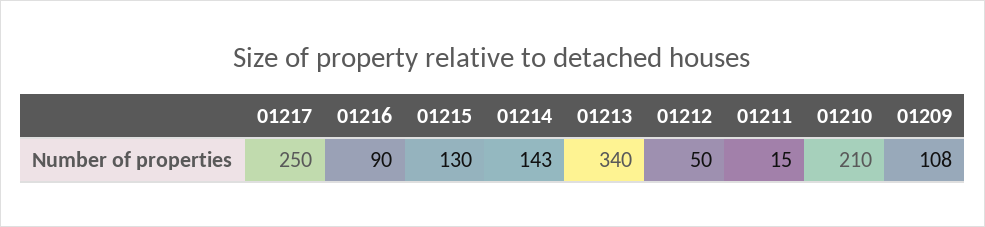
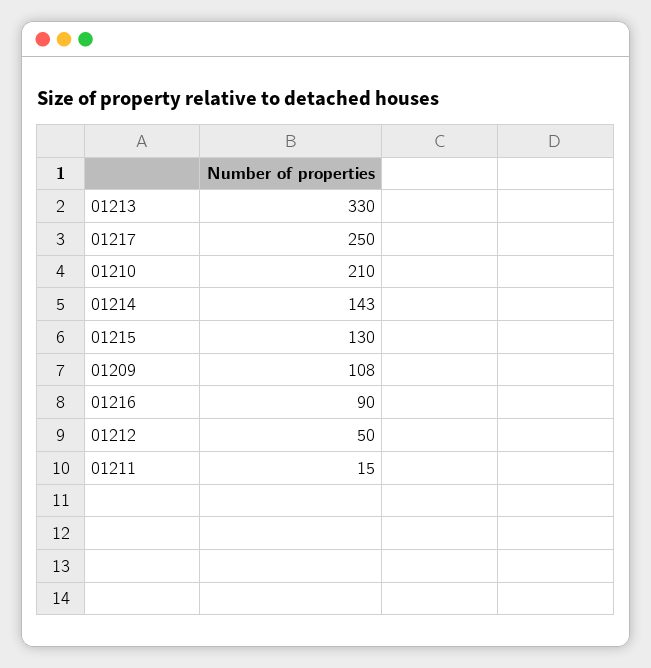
01213: 340 -> 330

